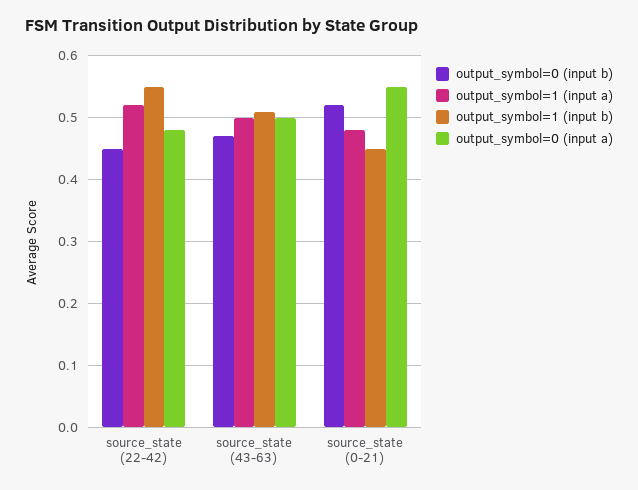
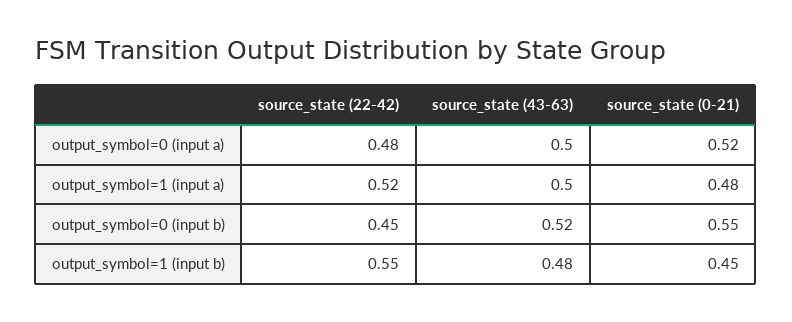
output_symbol=0 (input b), source_state (43-63): 0.47 -> 0.52
output_symbol=1 (input b), source_state (43-63): 0.51 -> 0.48
output_symbol=0 (input b), source_state (0-21): 0.52 -> 0.55
output_symbol=0 (input a), source_state (0-21): 0.55 -> 0.52

